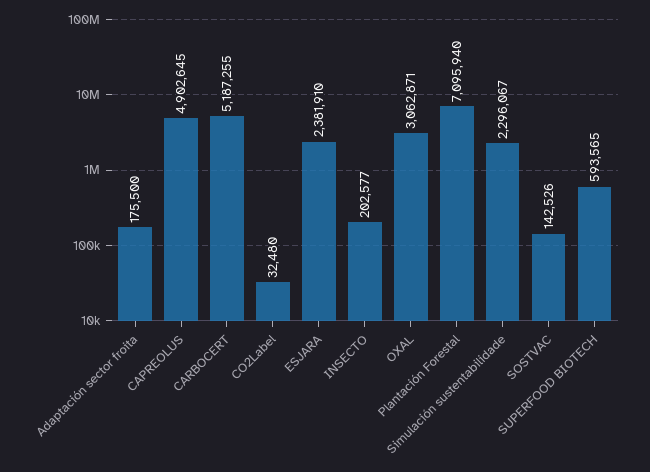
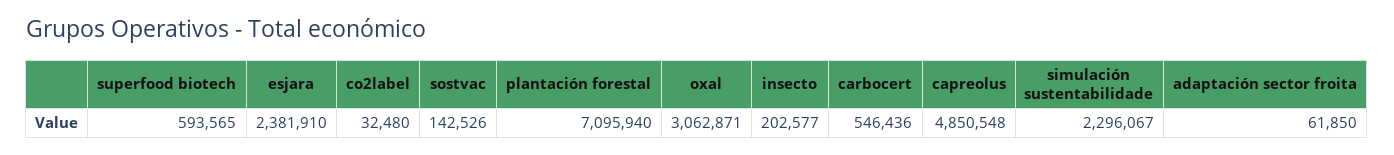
Adaptación sector froita: 175500 -> 61850
CAPREOLUS: 4902645 -> 4850548
CARBOCERT: 5187255 -> 546436

